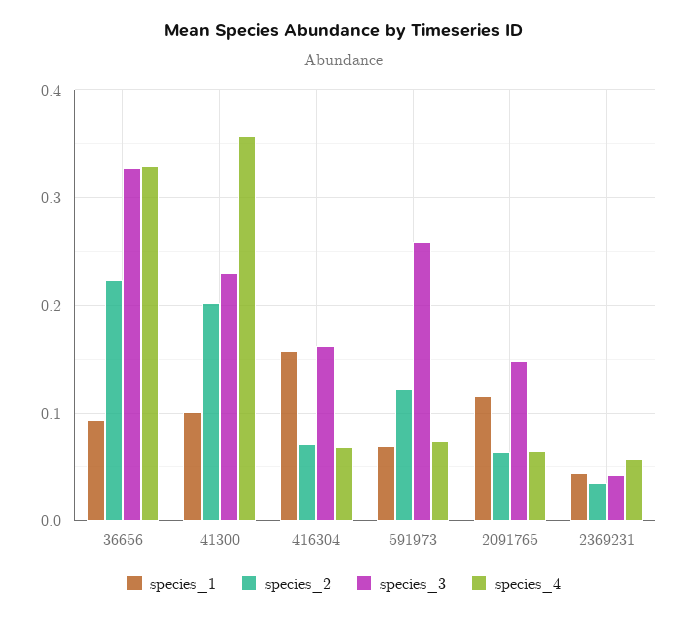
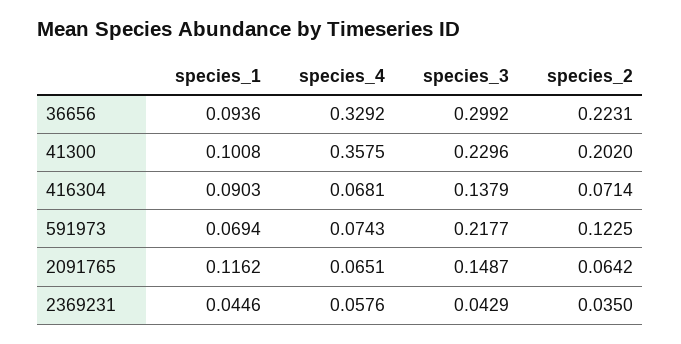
species_3, 36656: 0.33 -> 0.2992
species_1, 416304: 0.16 -> 0.0903
species_3, 416304: 0.16 -> 0.1379
species_3, 591973: 0.26 -> 0.2177

